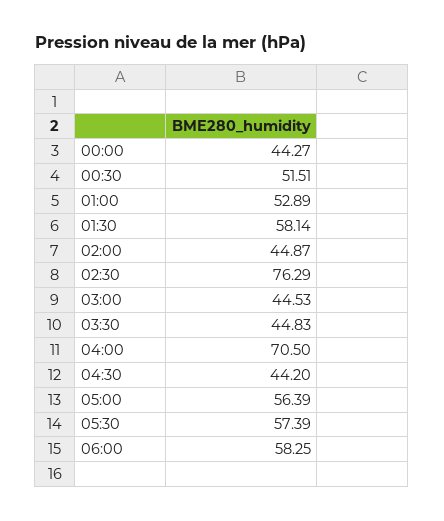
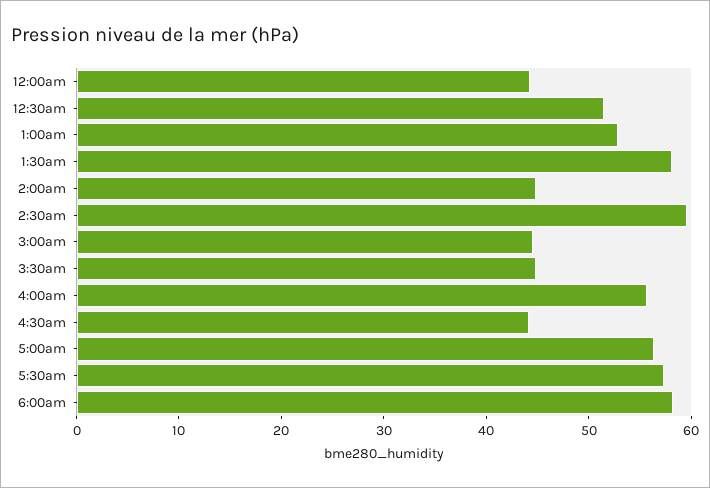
02:30: 76.29 -> 60
04:00: 70.5 -> 56

